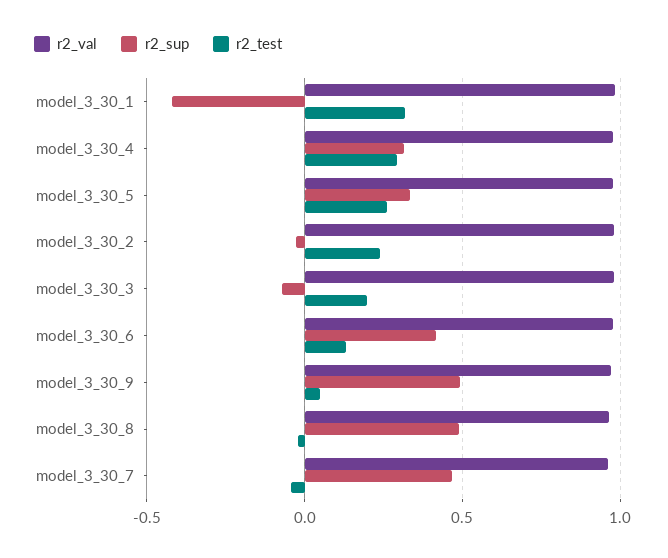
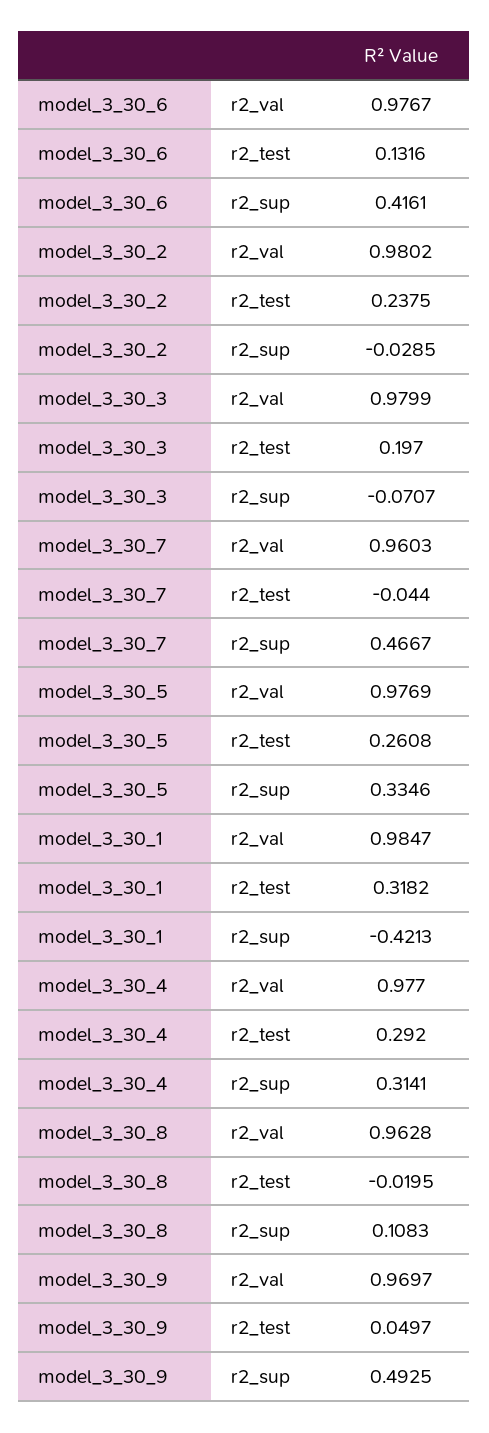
r2_sup, model_3_30_8: 0.5 -> 0.1083

